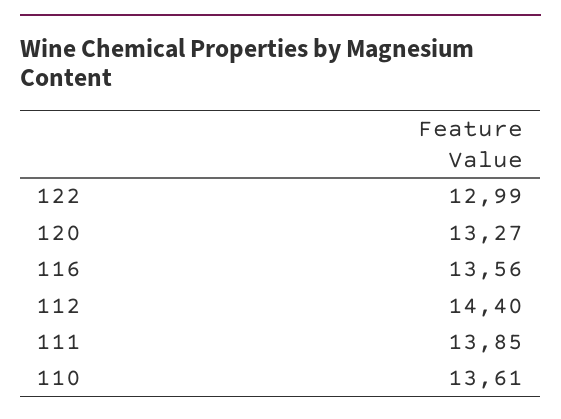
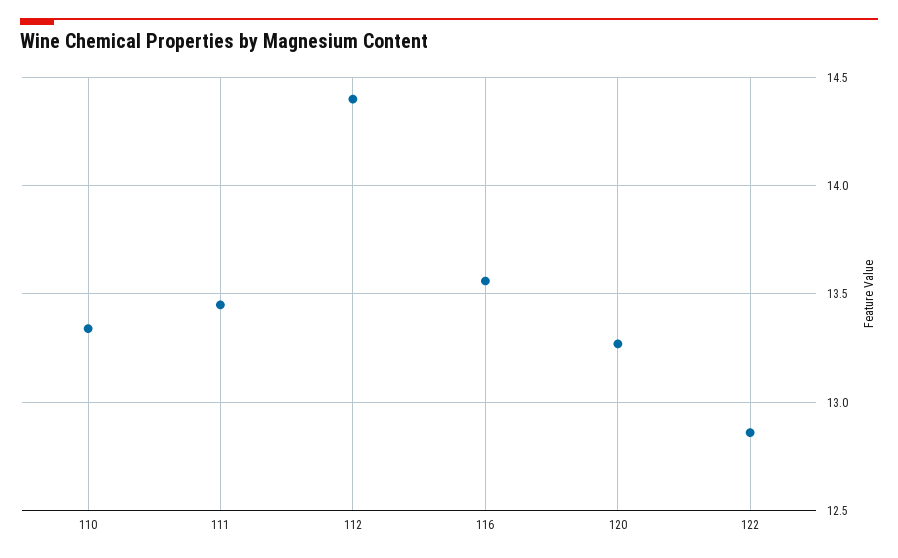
122: 12.99 -> 12.85
111: 13.85 -> 13.45
110: 13.61 -> 13.35

